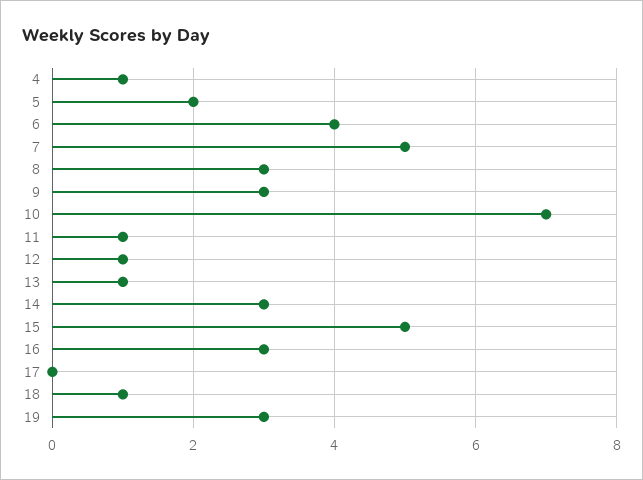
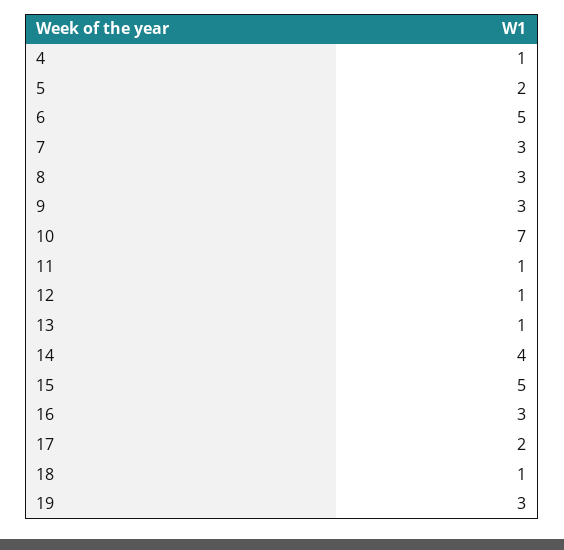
6: 4 -> 5
7: 5 -> 3
14: 3 -> 4
17: 0 -> 2

